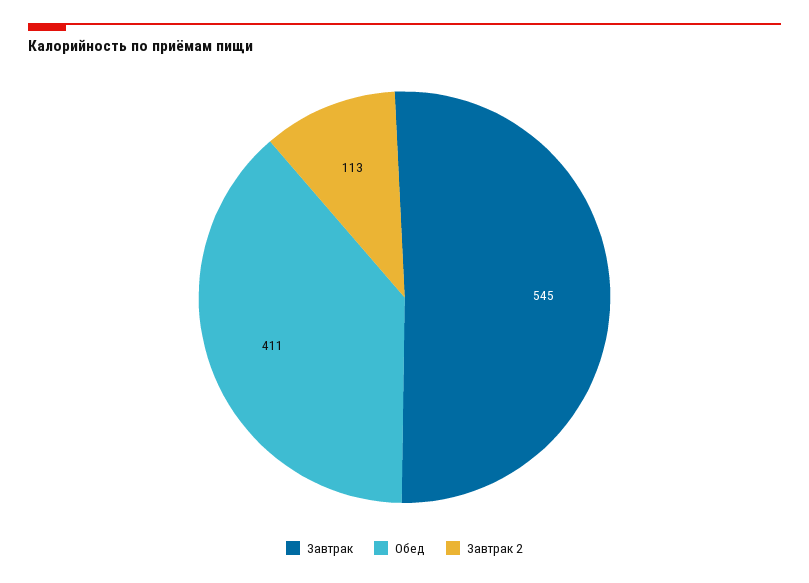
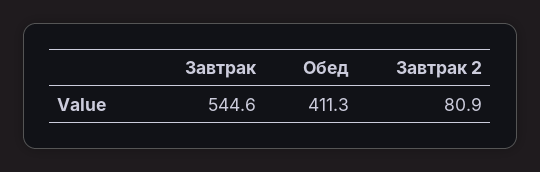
Завтрак 2: 113 -> 80.9

